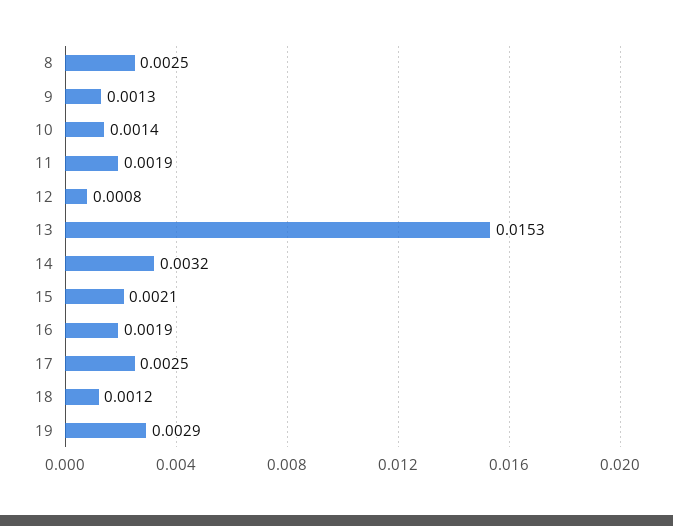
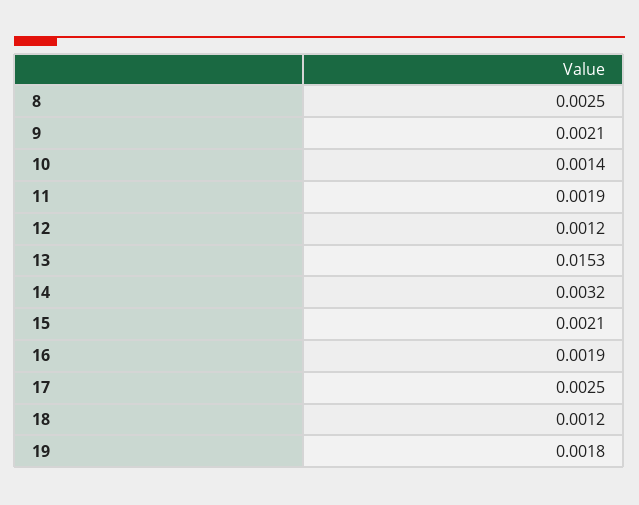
9: 0.0013 -> 0.0021
12: 0.0008 -> 0.0012
19: 0.0029 -> 0.0018

